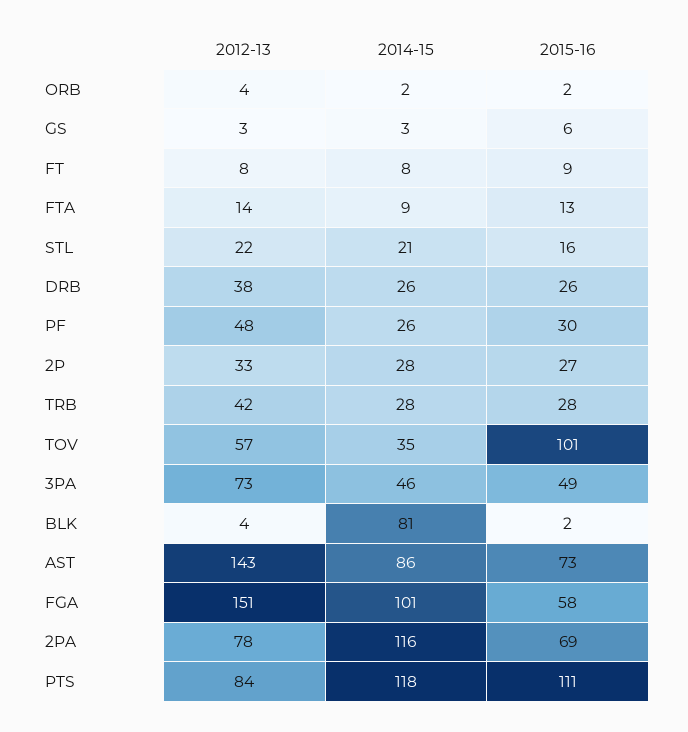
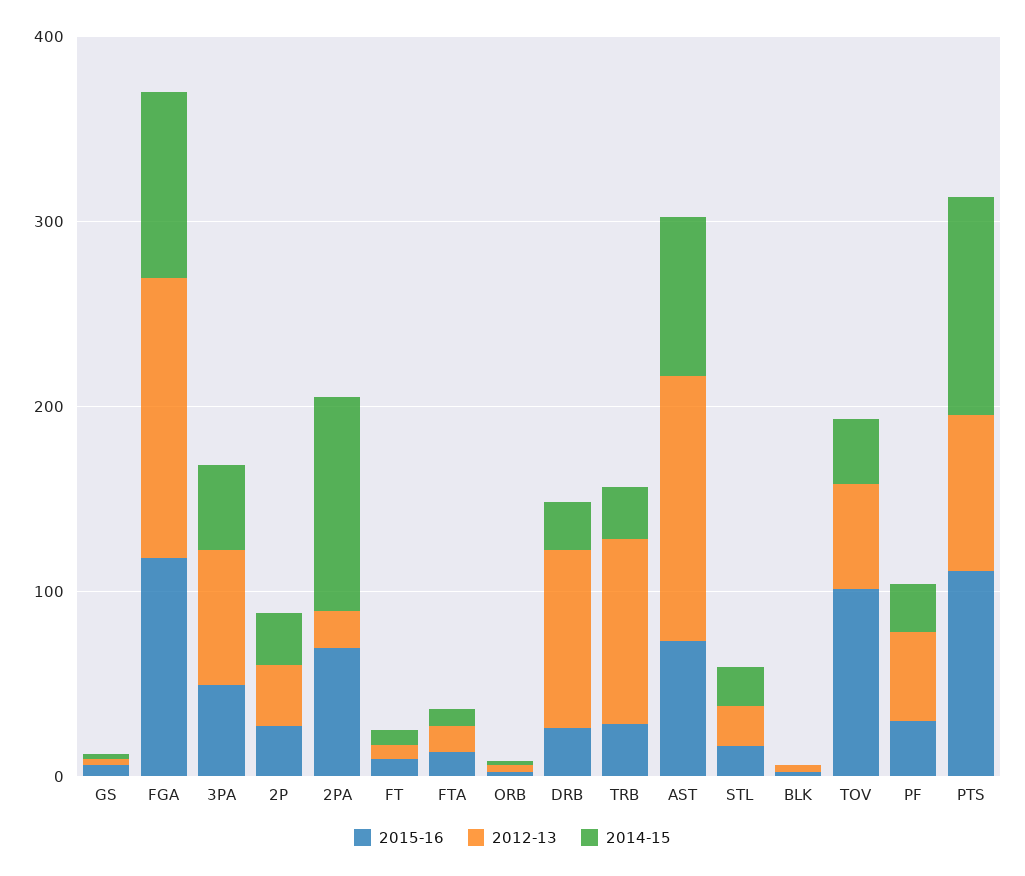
2012-13, DRB: 38 -> 100
2012-13, TRB: 42 -> 100
2014-15, BLK: 81 -> 0
2015-16, FGA: 58 -> 120
2012-13, 2PA: 78 -> 20

